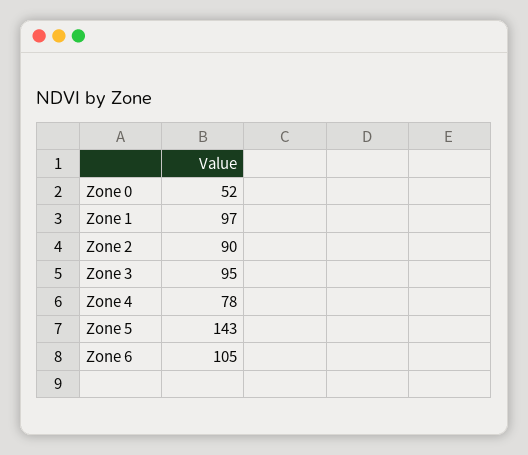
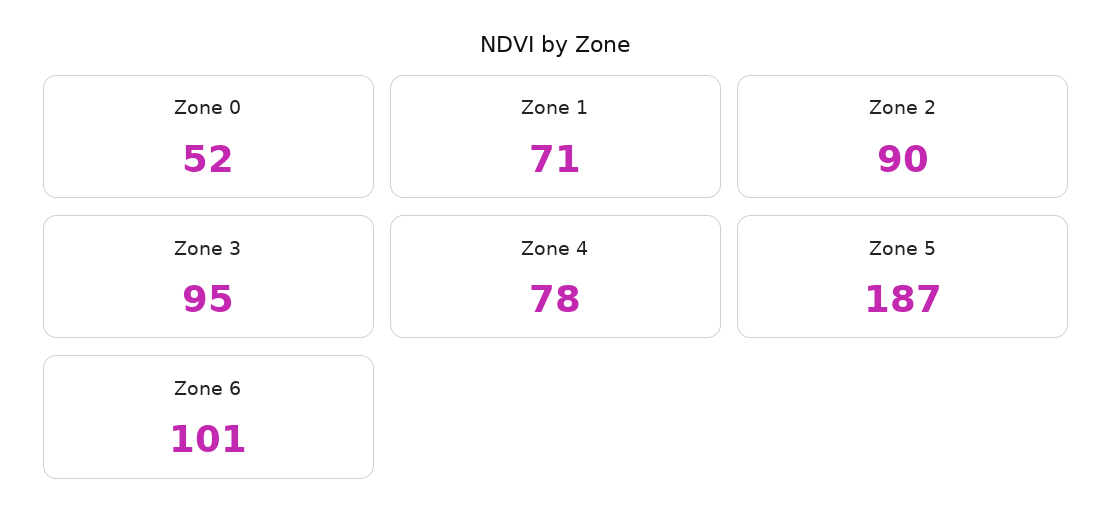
Zone 1: 97 -> 71
Zone 5: 143 -> 187
Zone 6: 105 -> 101

